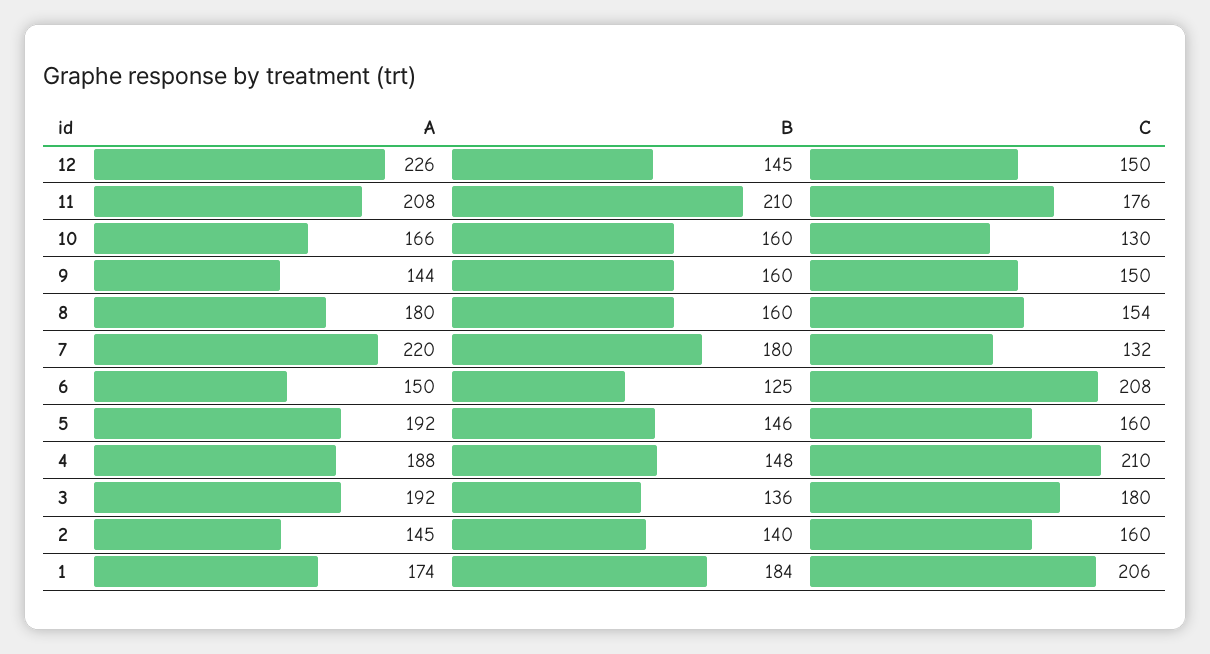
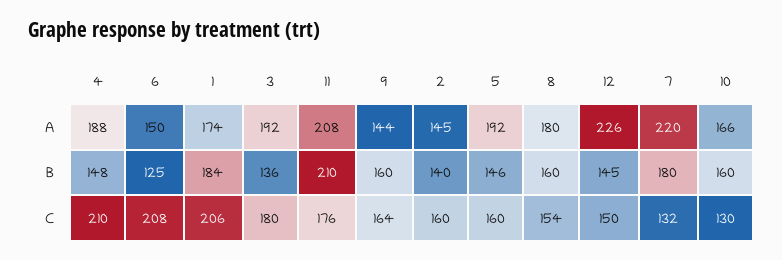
C, 9: 150 -> 164

